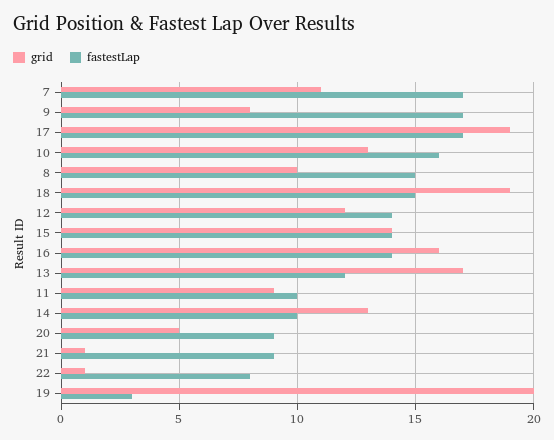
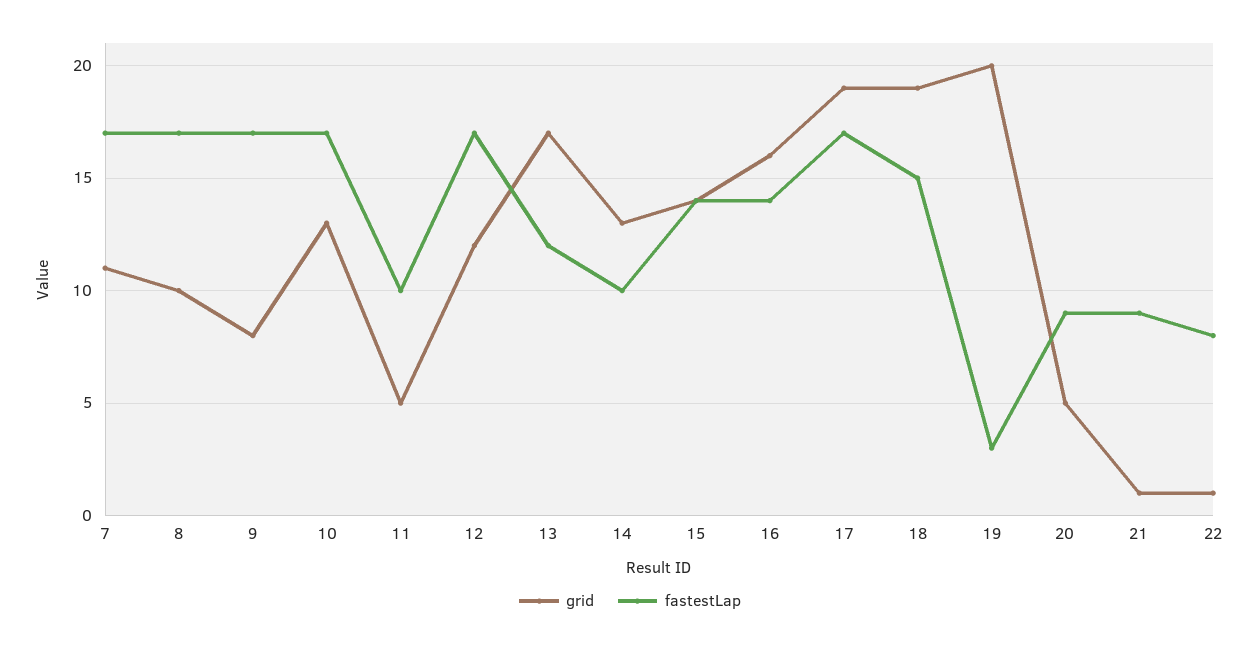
fastestLap, 10: 16 -> 17
fastestLap, 8: 15 -> 17
fastestLap, 12: 14 -> 17
grid, 11: 9 -> 5

